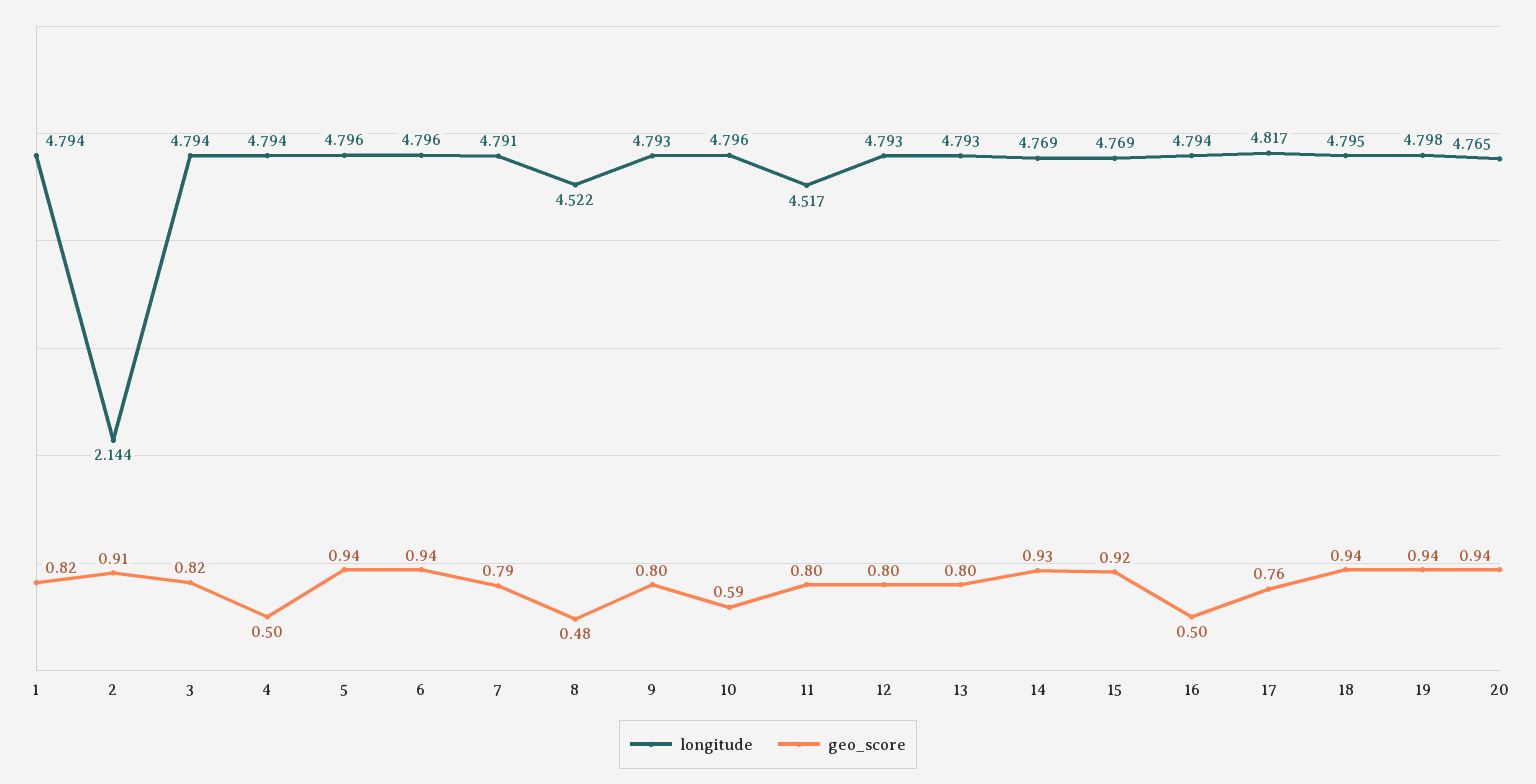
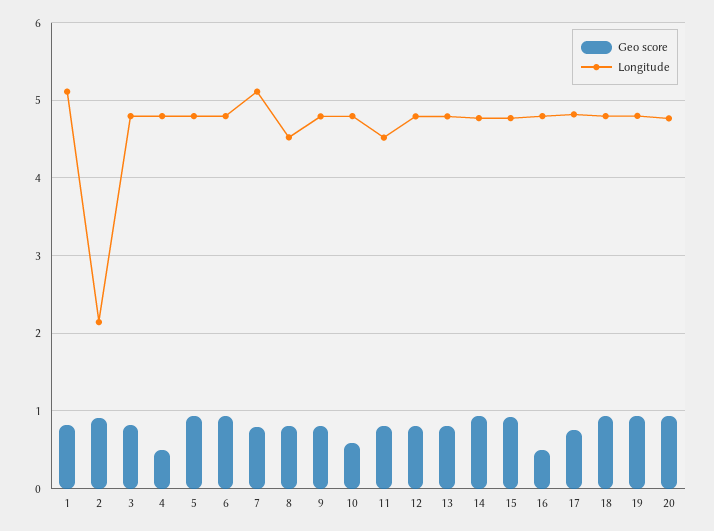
longitude, 1: 4.794 -> 5.1
longitude, 7: 4.791 -> 5.1
geo_score, 8: 0.48 -> 0.8

